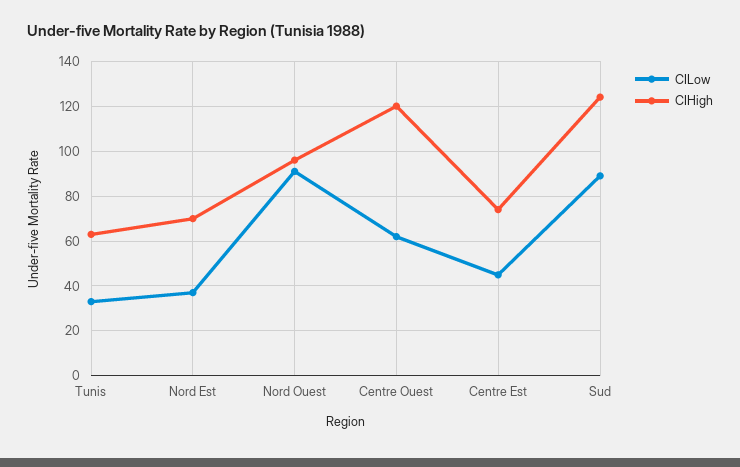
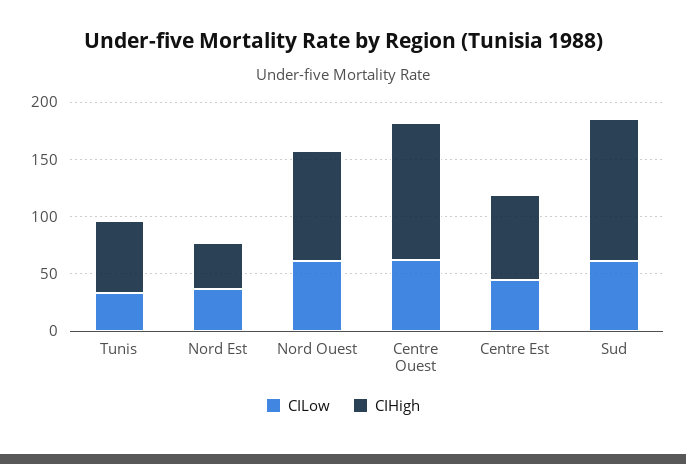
CIHigh, Nord Est: 70 -> 40
CILow, Nord Ouest: 90 -> 60
CILow, Sud: 90 -> 60

